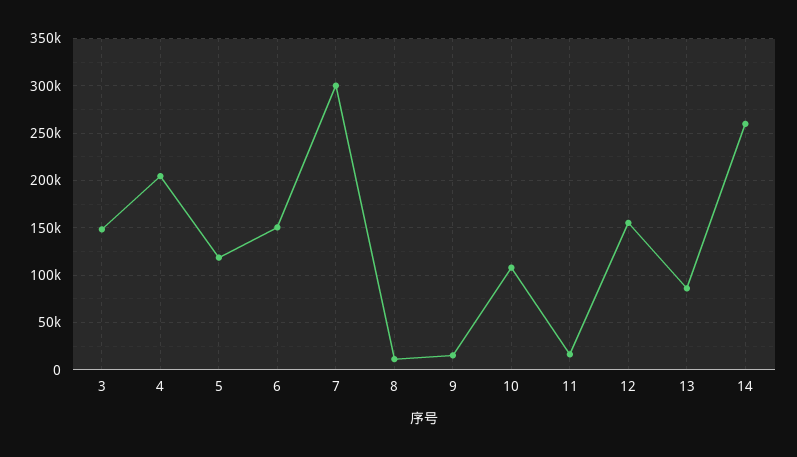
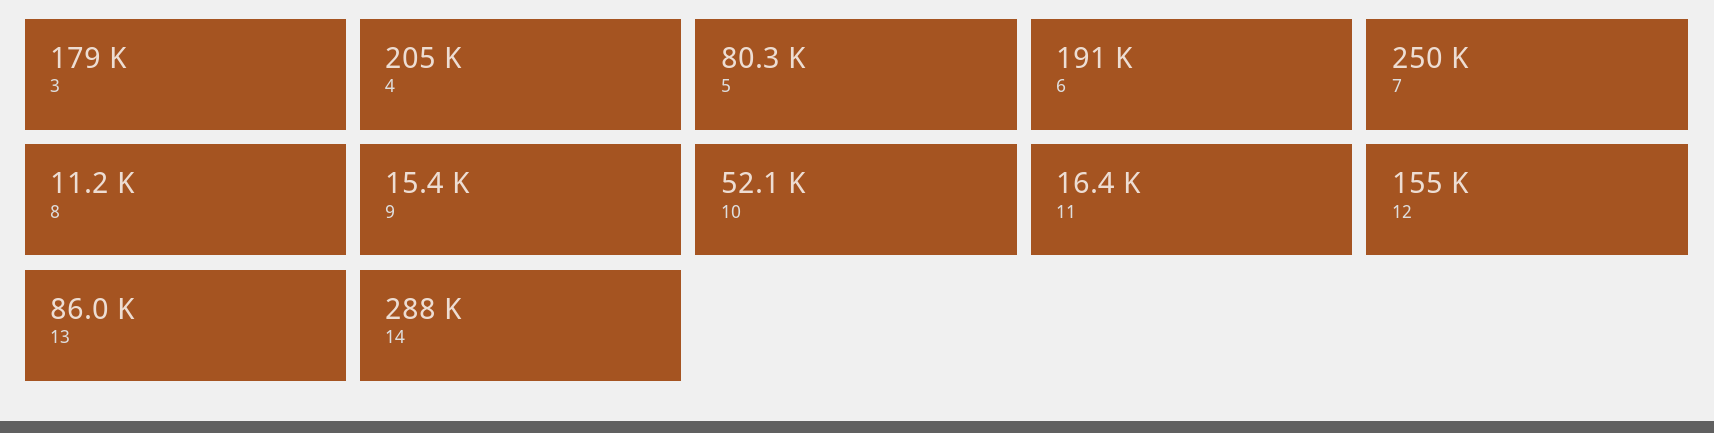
3: 150000 -> 179000
5: 120000 -> 80300
6: 150000 -> 191000
7: 300000 -> 250000
10: 110000 -> 52100
14: 260000 -> 288000

